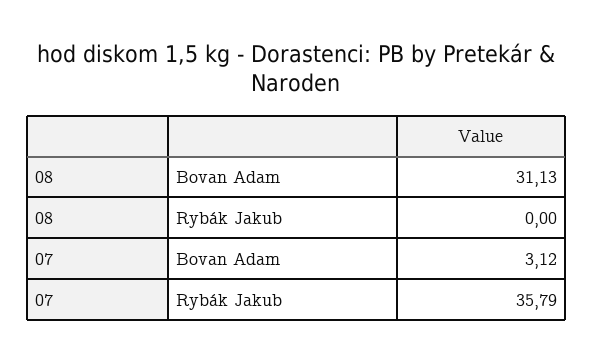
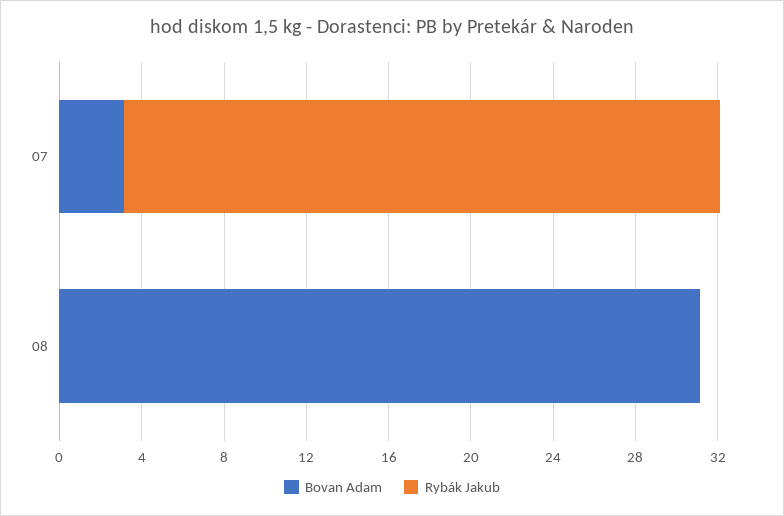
Rybák Jakub, 07: 35.79 -> 29

